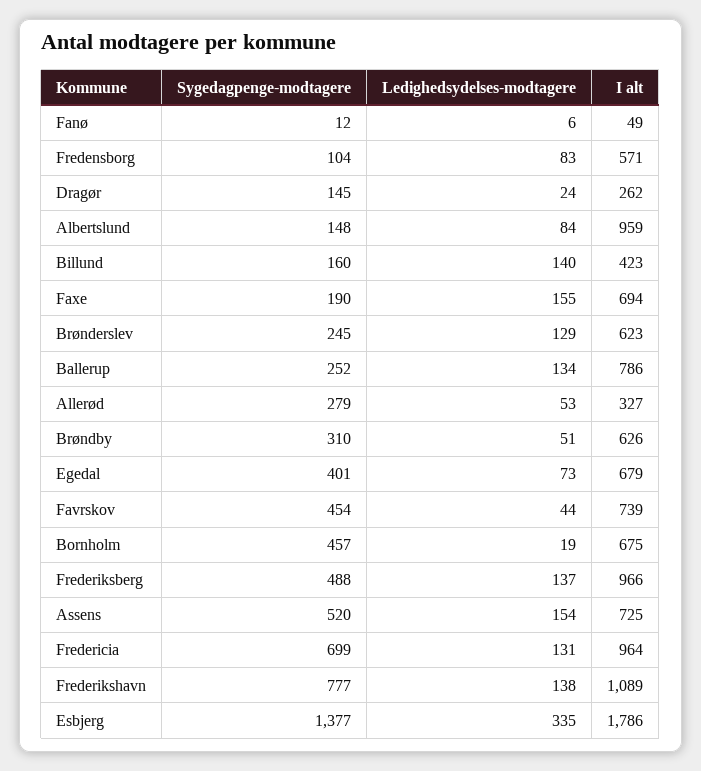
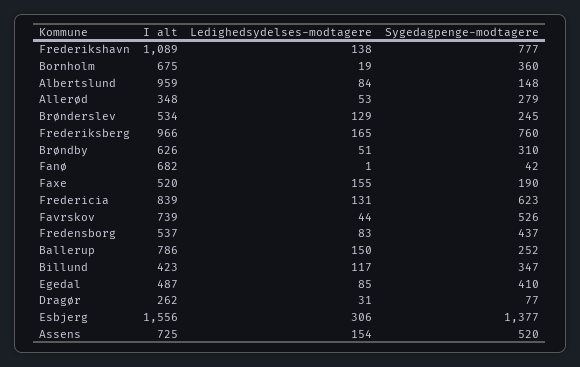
Sygedagpenge-modtagere, Fanø: 12 -> 42
Ledighedsydelses-modtagere, Fanø: 6 -> 1
I alt, Fanø: 49 -> 682
Sygedagpenge-modtagere, Fredensborg: 104 -> 437
I alt, Fredensborg: 571 -> 537
Sygedagpenge-modtagere, Dragør: 145 -> 77
Ledighedsydelses-modtagere, Dragør: 24 -> 31
Sygedagpenge-modtagere, Billund: 160 -> 347
Ledighedsydelses-modtagere, Billund: 140 -> 117
I alt, Faxe: 694 -> 520
I alt, Brønderslev: 623 -> 534
Ledighedsydelses-modtagere, Ballerup: 134 -> 150
I alt, Allerød: 327 -> 348
Sygedagpenge-modtagere, Egedal: 401 -> 410
Ledighedsydelses-modtagere, Egedal: 73 -> 85
I alt, Egedal: 679 -> 487
Sygedagpenge-modtagere, Favrskov: 454 -> 526
Sygedagpenge-modtagere, Bornholm: 457 -> 360
Sygedagpenge-modtagere, Frederiksberg: 488 -> 760
Ledighedsydelses-modtagere, Frederiksberg: 137 -> 165
Sygedagpenge-modtagere, Fredericia: 699 -> 623
I alt, Fredericia: 964 -> 839
Ledighedsydelses-modtagere, Esbjerg: 335 -> 306
I alt, Esbjerg: 1786 -> 1556

